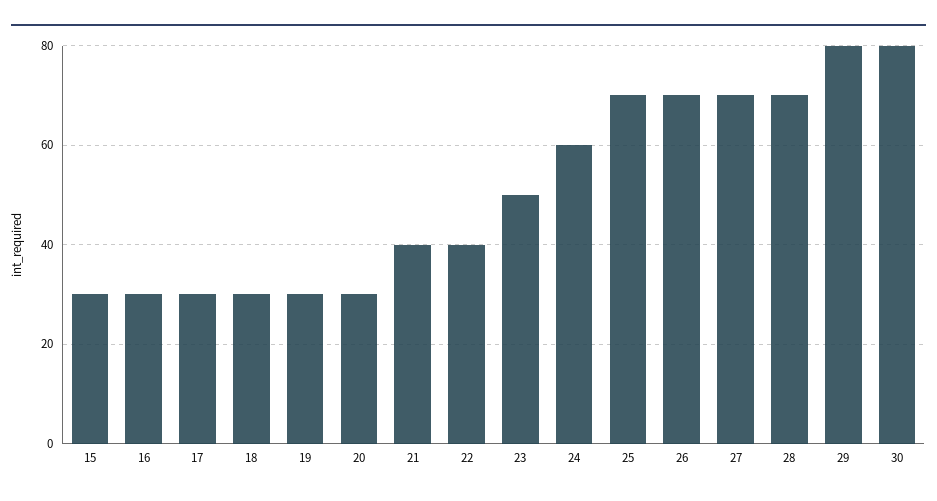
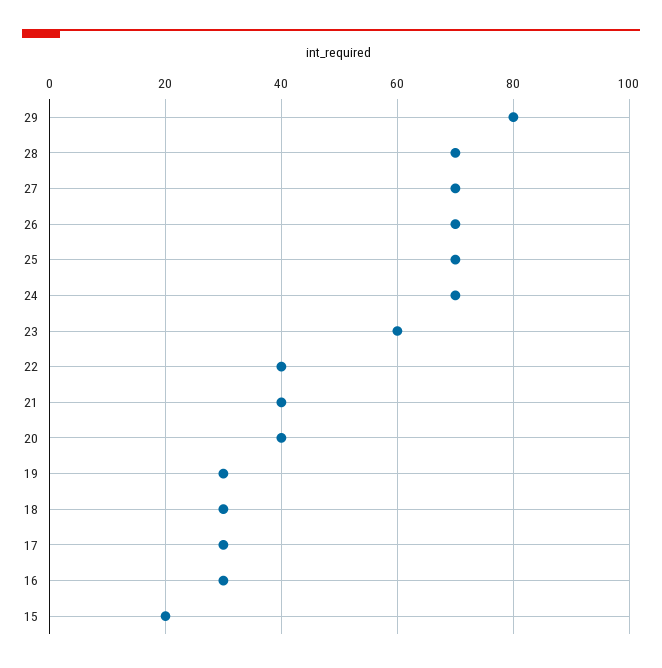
15: 30 -> 20
20: 30 -> 40
23: 50 -> 60
24: 60 -> 70
30: 80 -> none

